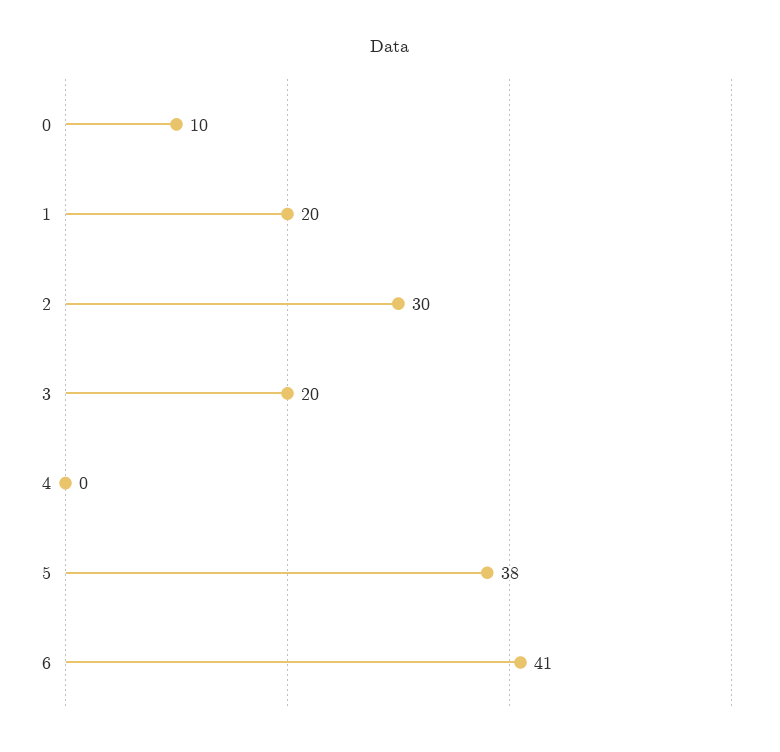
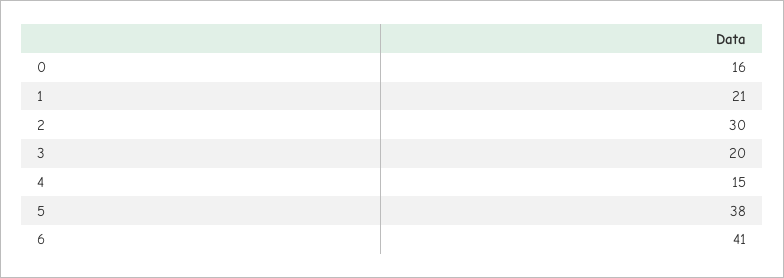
0: 10 -> 16
1: 20 -> 21
4: 0 -> 15

